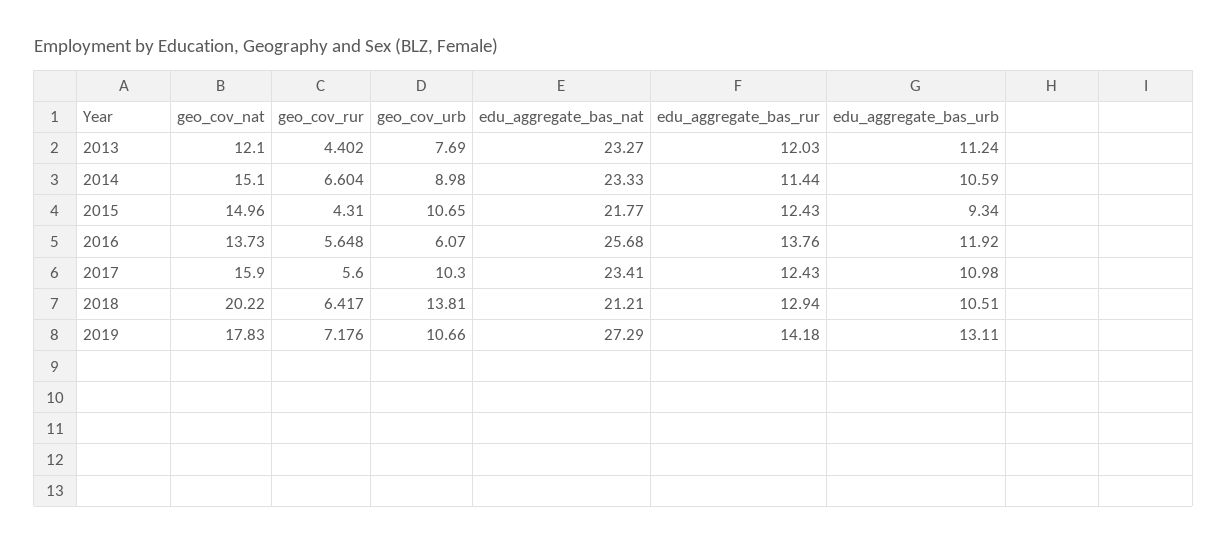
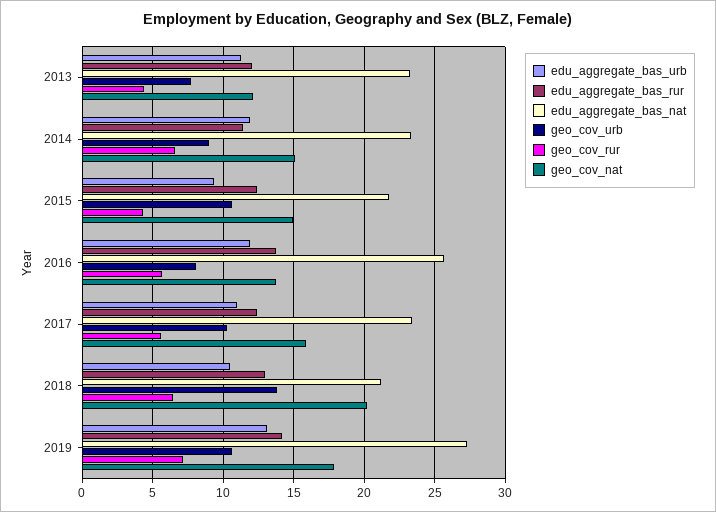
edu_aggregate_bas_urb, 2014: 10.59 -> 12
geo_cov_urb, 2016: 6.07 -> 8

